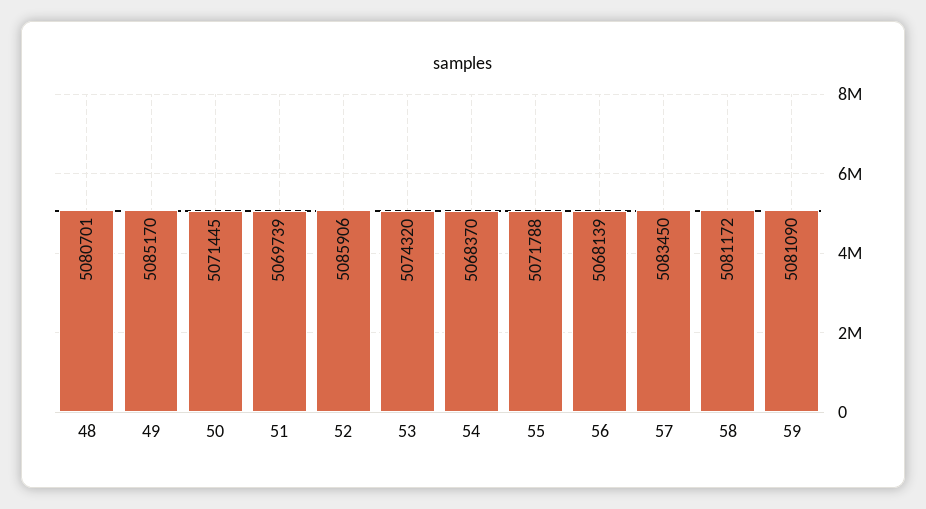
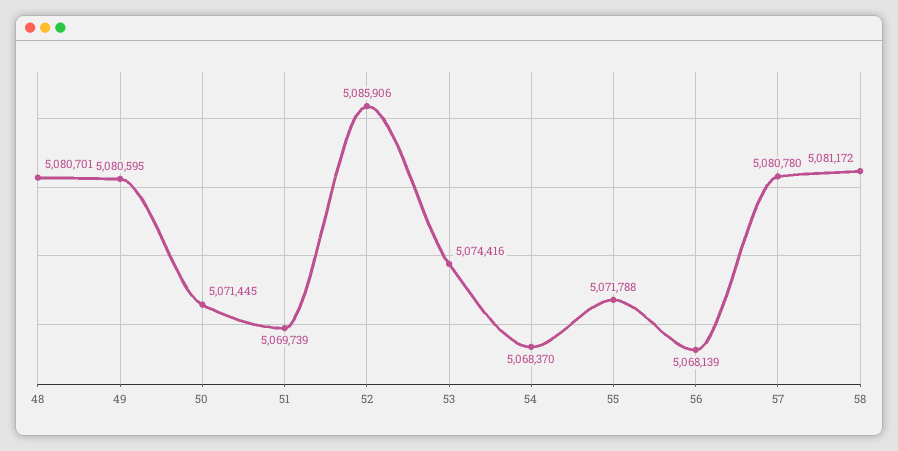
49: 5085170 -> 5080595
53: 5074320 -> 5074416
57: 5083450 -> 5080780
59: 5081090 -> none

